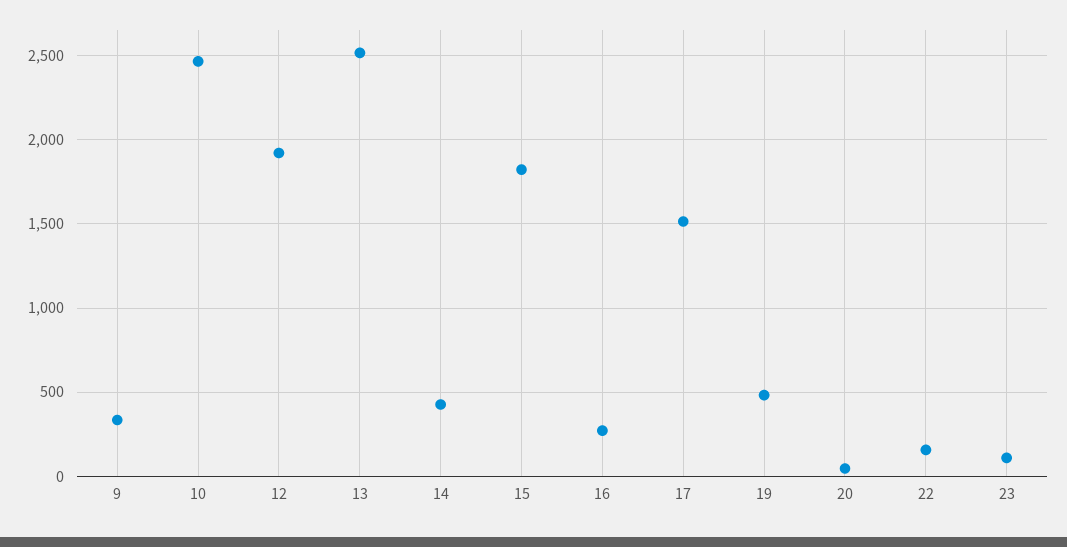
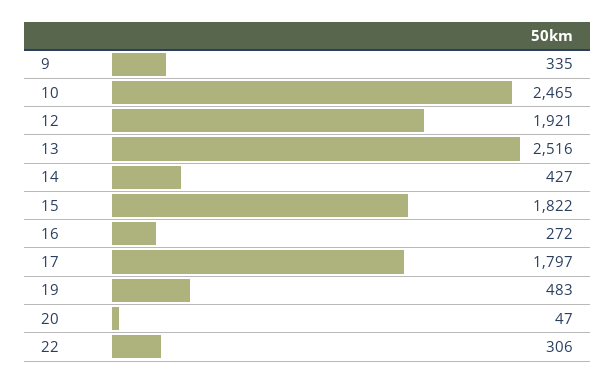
17: 1500 -> 1797
22: 150 -> 306
23: 100 -> none

